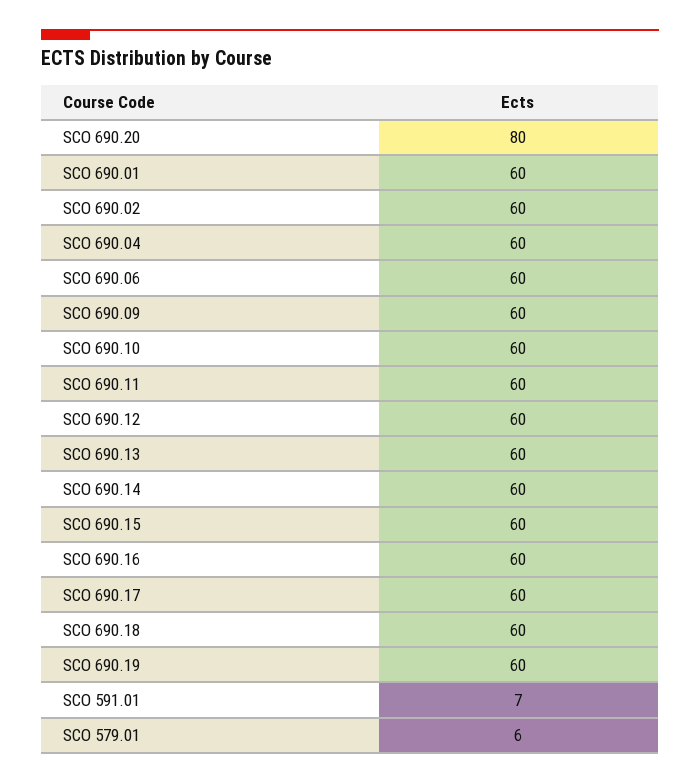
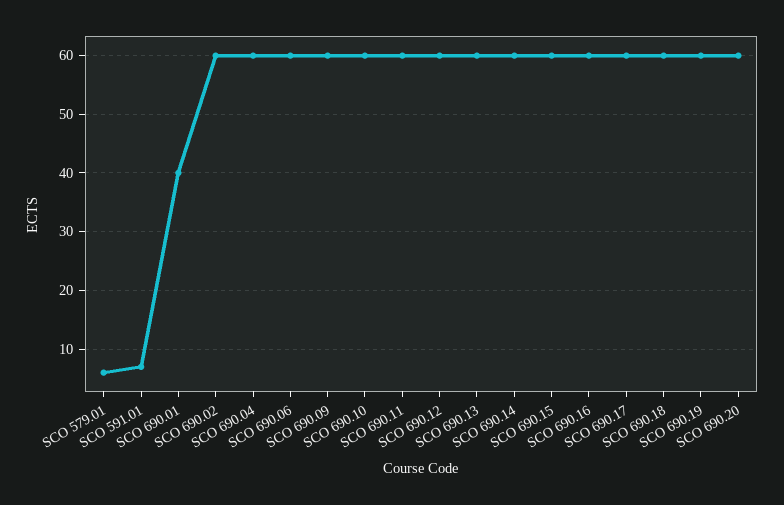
SCO 690.20: 80 -> 60
SCO 690.01: 60 -> 40

